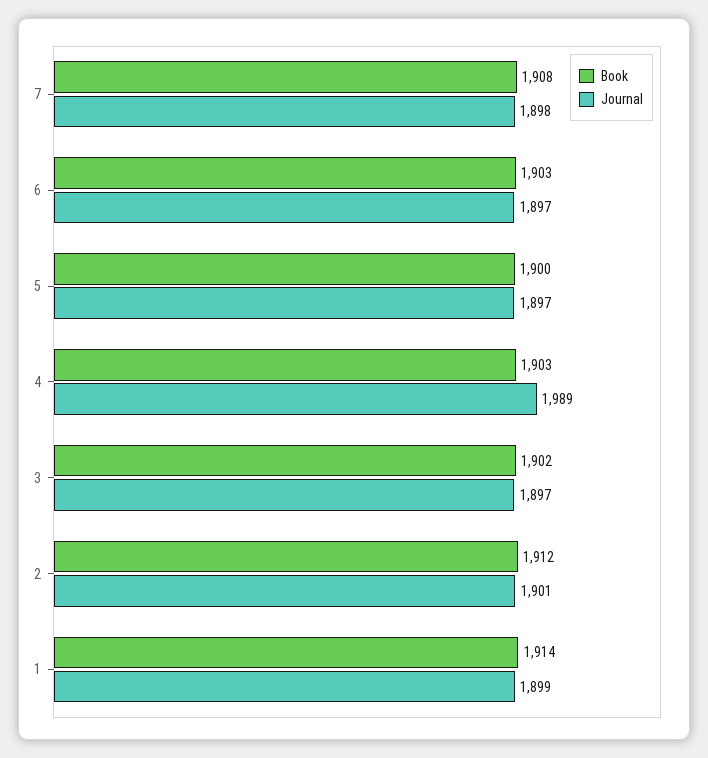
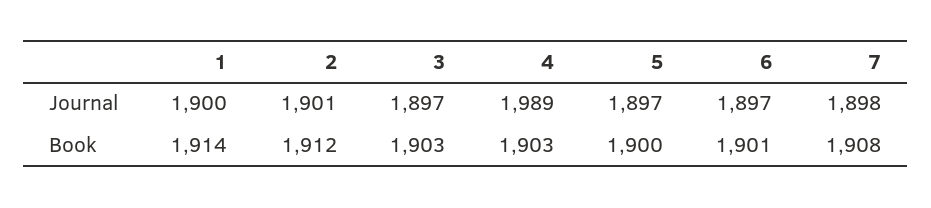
Book, 6: 1903 -> 1901
Book, 3: 1902 -> 1903
Journal, 1: 1899 -> 1900

